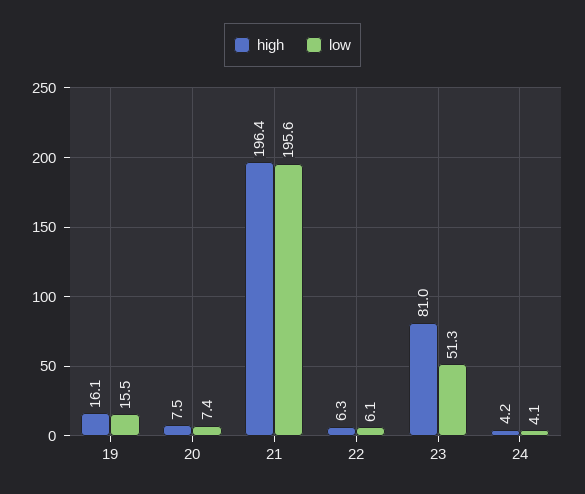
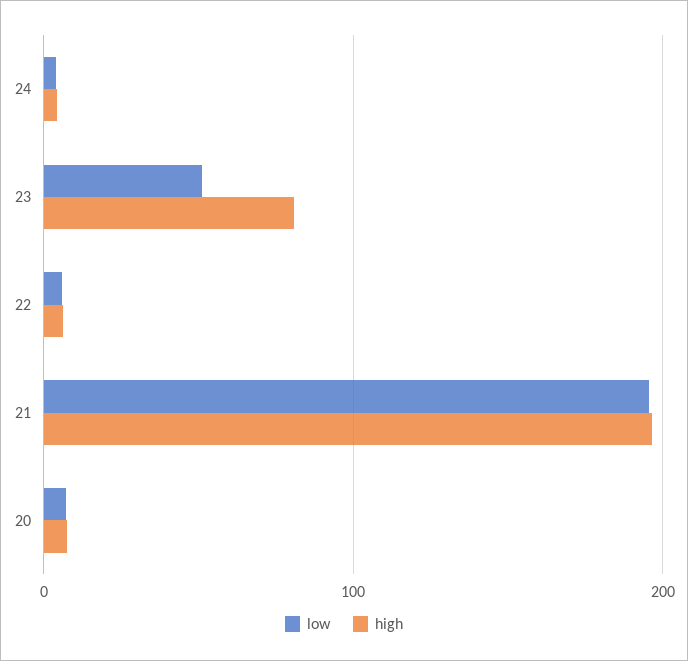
high, 19: 16.1 -> none
low, 19: 15.5 -> none

